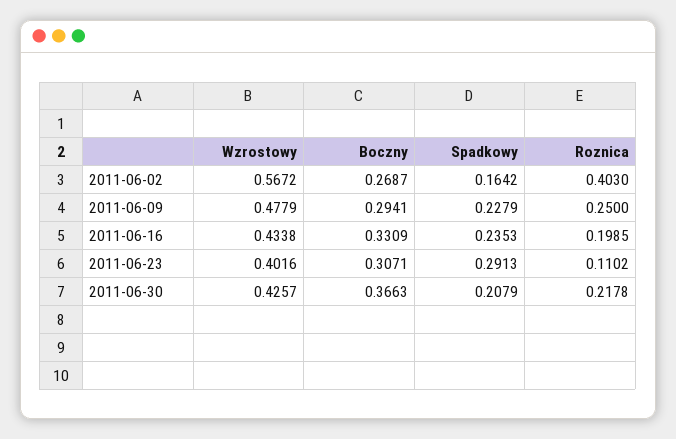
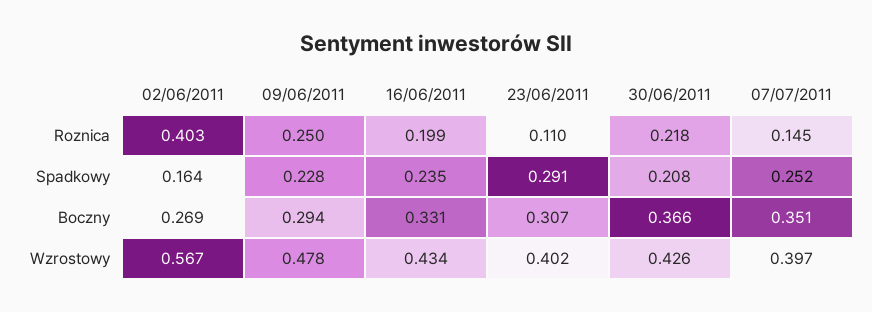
Roznica, 07/07/2011: none -> 0.145
Spadkowy, 07/07/2011: none -> 0.252
Boczny, 07/07/2011: none -> 0.351
Wzrostowy, 07/07/2011: none -> 0.397

